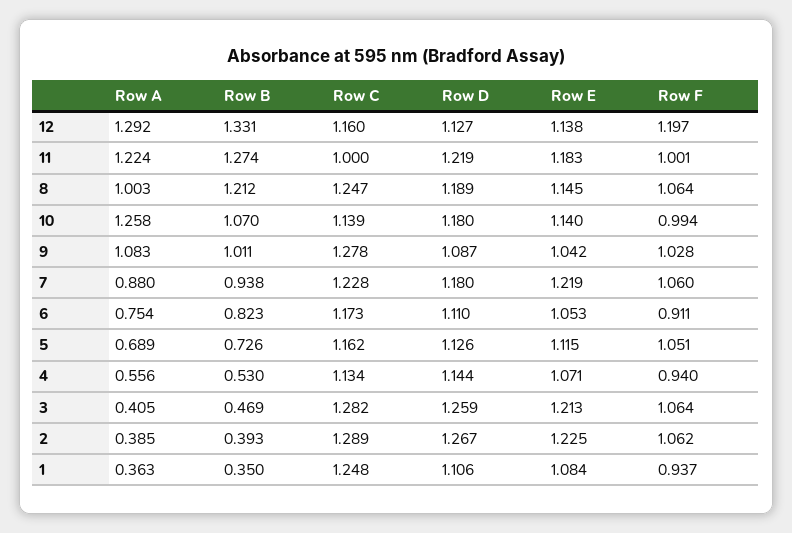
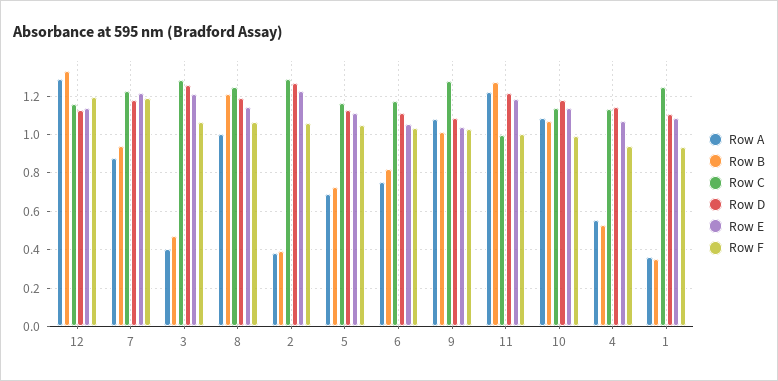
Row A, 10: 1.258 -> 1.1
Row F, 7: 1.06 -> 1.2
Row F, 6: 0.911 -> 1.05

